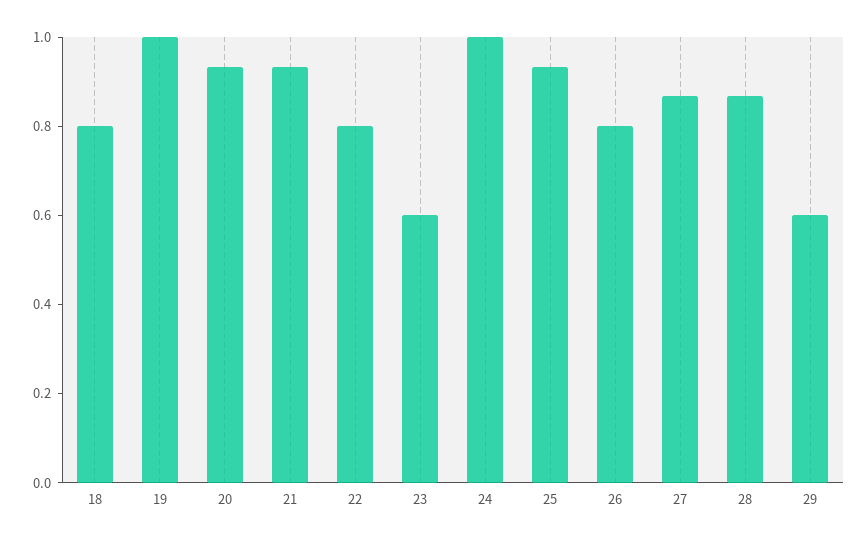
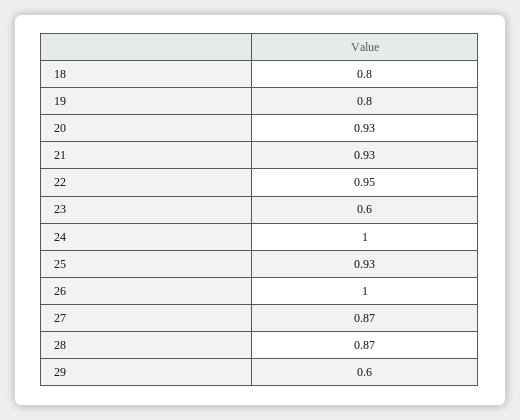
19: 1 -> 0.8
22: 0.8 -> 0.95
26: 0.8 -> 1

